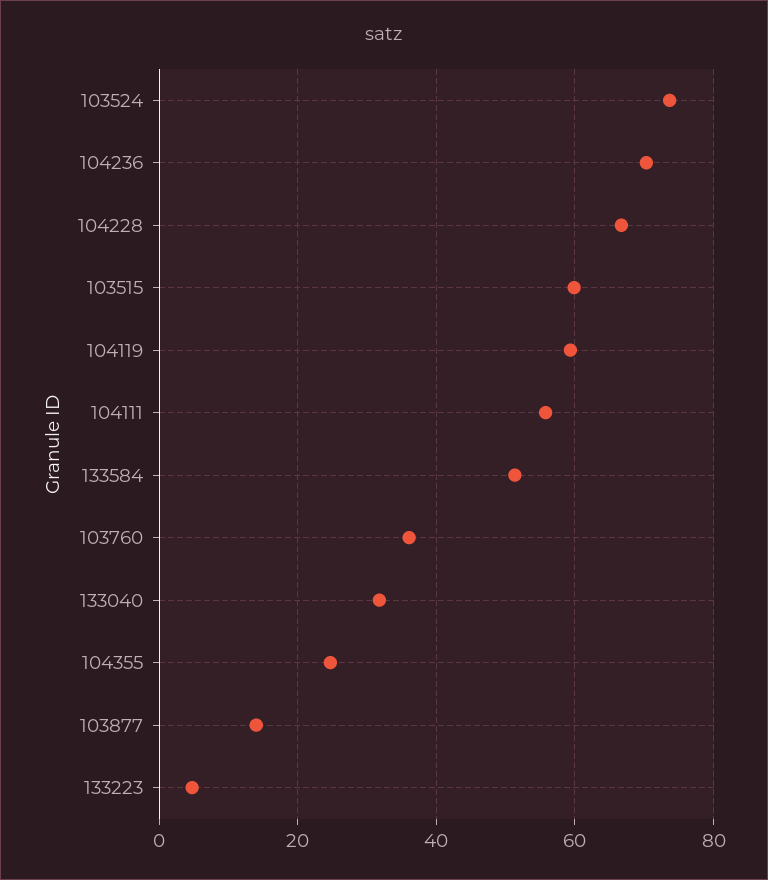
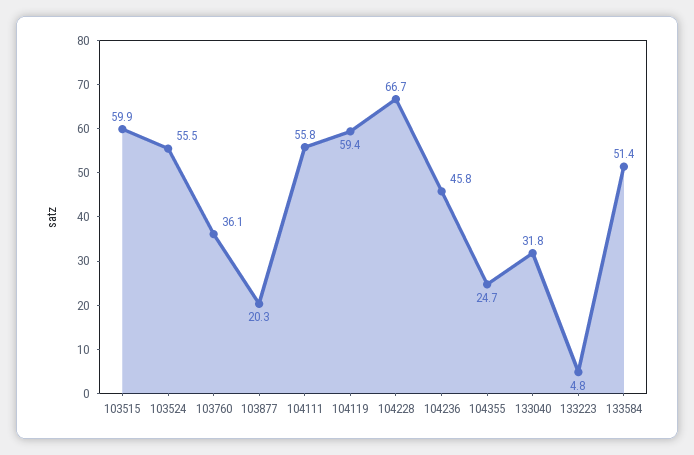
103524: 74 -> 55.5
104236: 70 -> 45.8
103877: 14 -> 20.3

